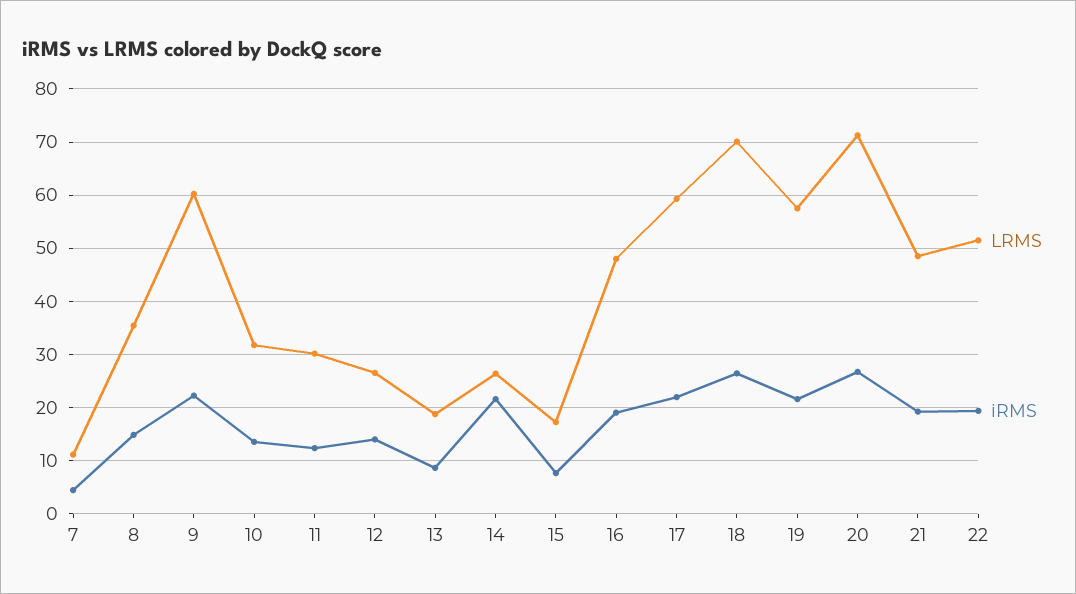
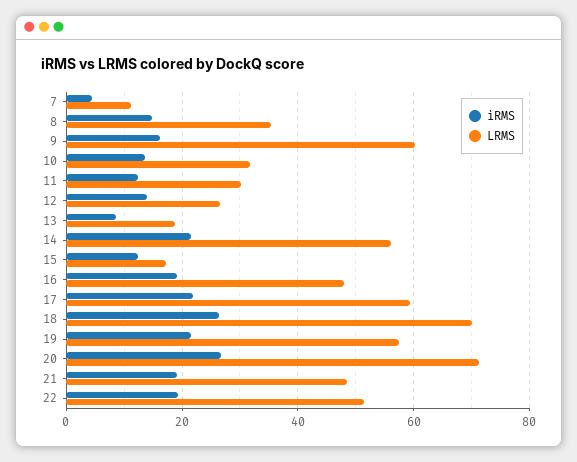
iRMS, 9: 22 -> 16
LRMS, 14: 26 -> 56
iRMS, 15: 8 -> 12

